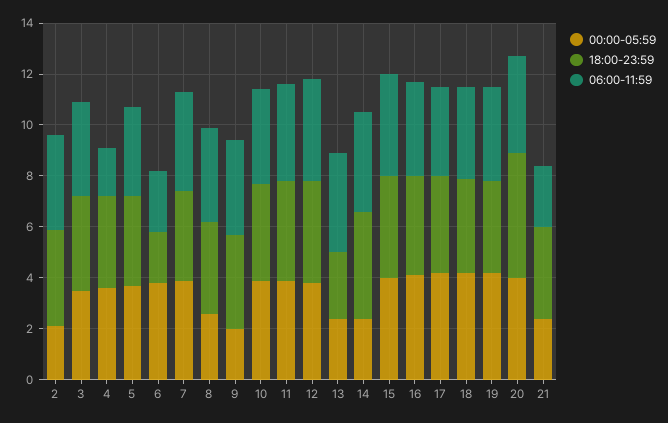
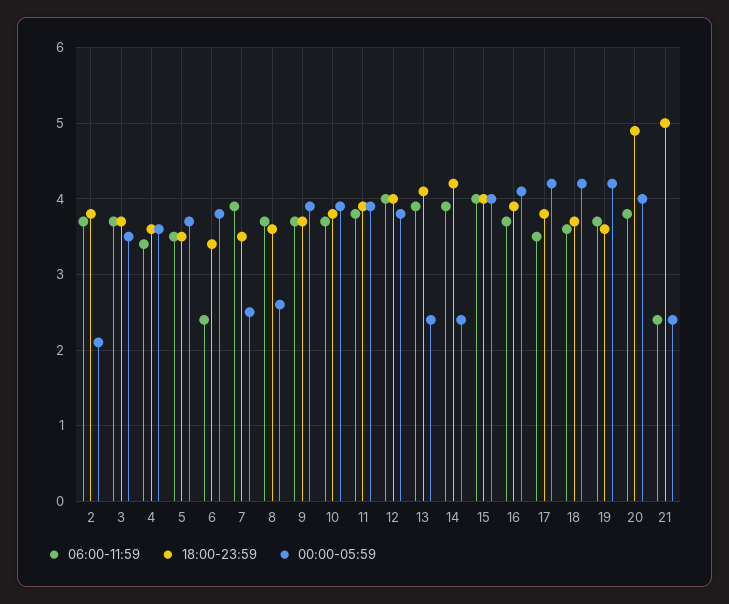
06:00-11:59, 4: 2 -> 3.4
18:00-23:59, 6: 2 -> 3.4
00:00-05:59, 7: 4 -> 2.5
00:00-05:59, 9: 2 -> 3.9
18:00-23:59, 13: 2.5 -> 4.1
18:00-23:59, 21: 3.5 -> 5

